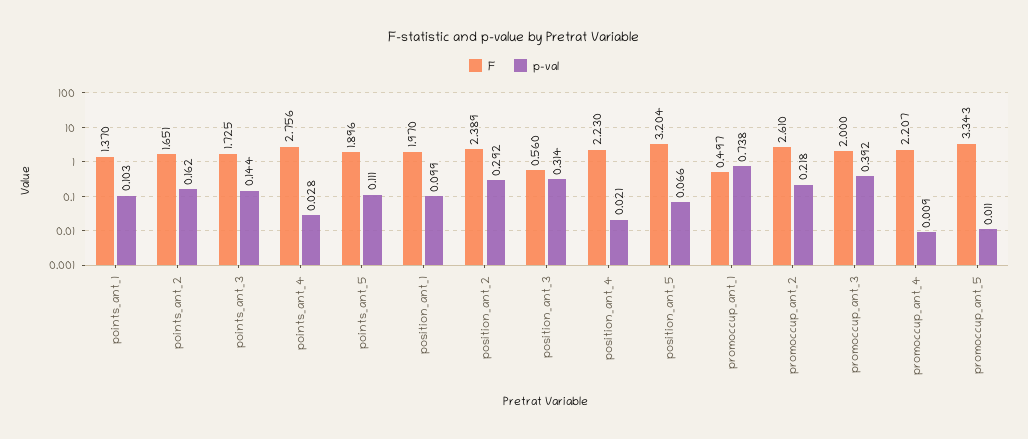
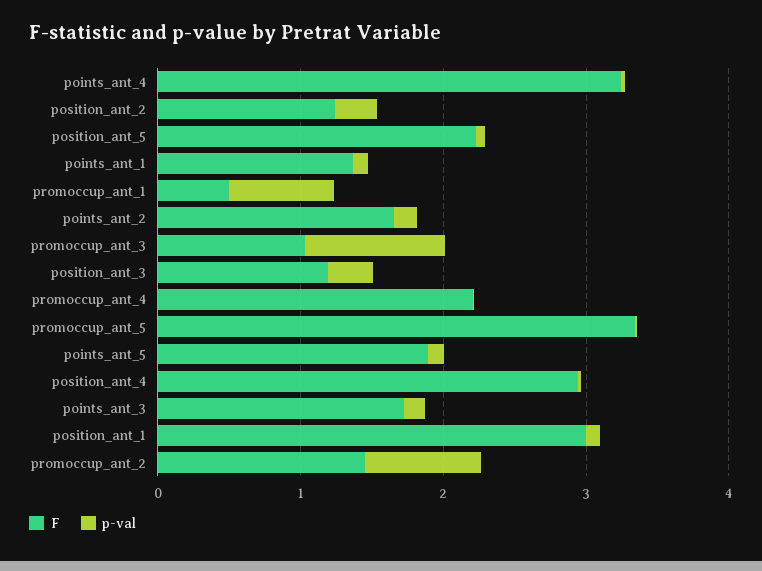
F, points_ant_4: 2.756 -> 3.2
F, position_ant_1: 1.97 -> 3
F, position_ant_2: 2.389 -> 1.2
F, position_ant_3: 0.56 -> 1.2
F, position_ant_4: 2.23 -> 3
F, position_ant_5: 3.204 -> 2.2
F, promoccup_ant_2: 2.61 -> 1.4
p-val, promoccup_ant_2: 0.218 -> 0.8
F, promoccup_ant_3: 2 -> 1
p-val, promoccup_ant_3: 0.392 -> 1

